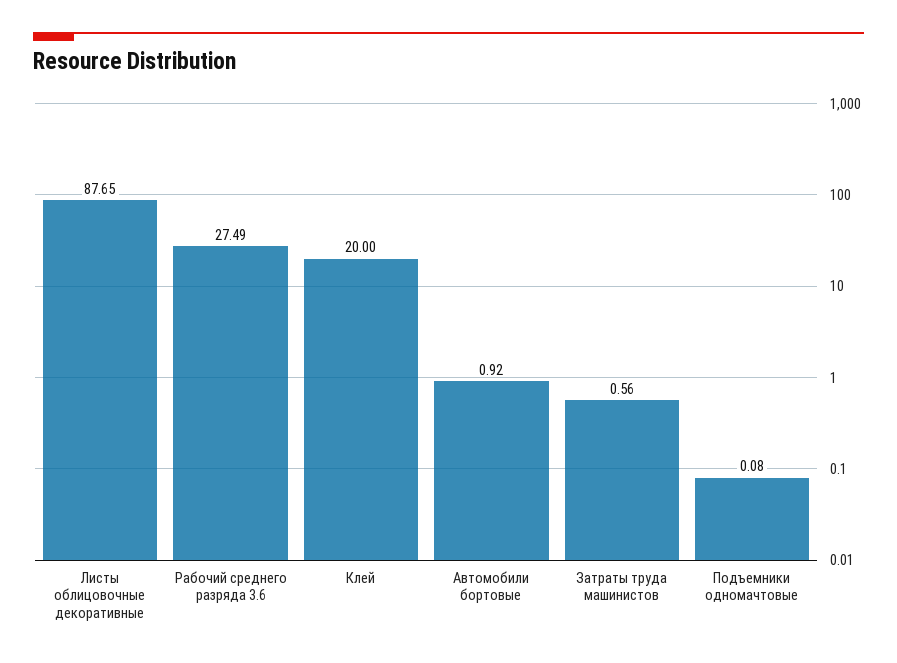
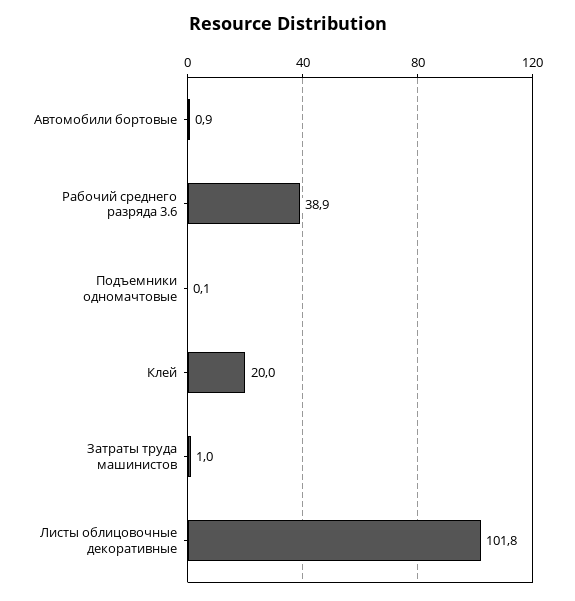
Листы облицовочные декоративные: 87.65 -> 101.8
Рабочий среднего разряда 3.6: 27.49 -> 38.9
Затраты труда машинистов: 0.56 -> 1

